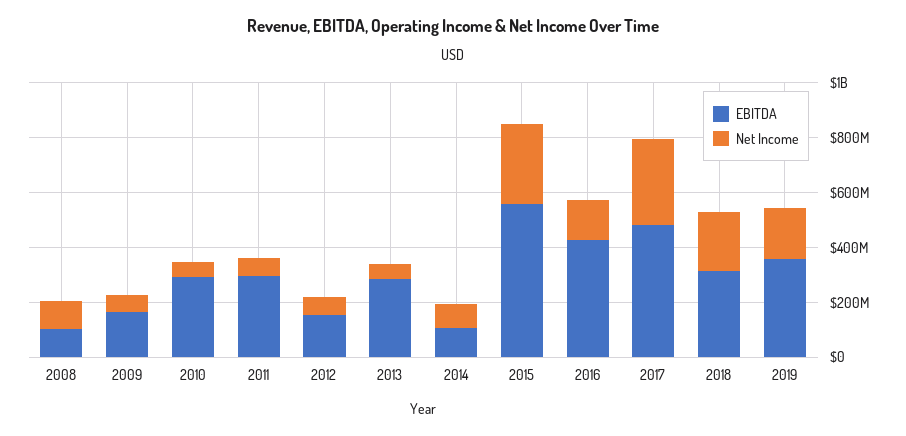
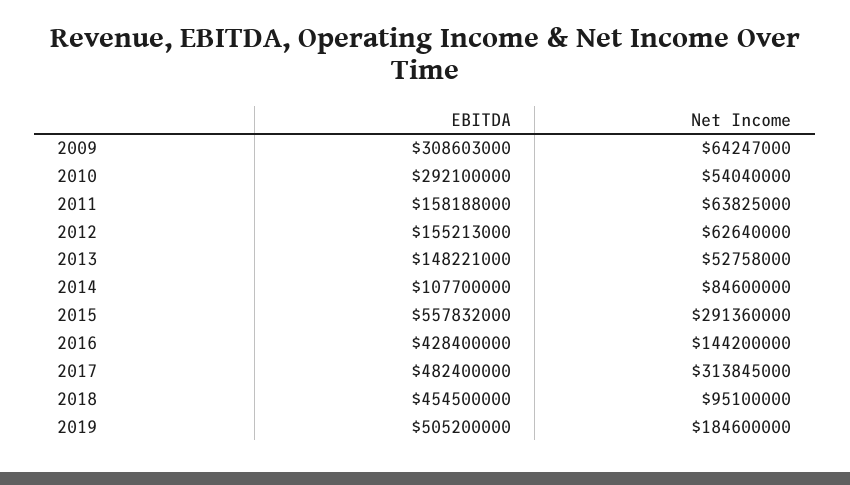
EBITDA, 2008: 100000000 -> none
Net Income, 2008: 100000000 -> none
EBITDA, 2009: 150000000 -> 308603000
EBITDA, 2011: 300000000 -> 158188000
EBITDA, 2013: 300000000 -> 148221000
EBITDA, 2018: 300000000 -> 454500000
Net Income, 2018: 200000000 -> 95100000
EBITDA, 2019: 350000000 -> 505200000

